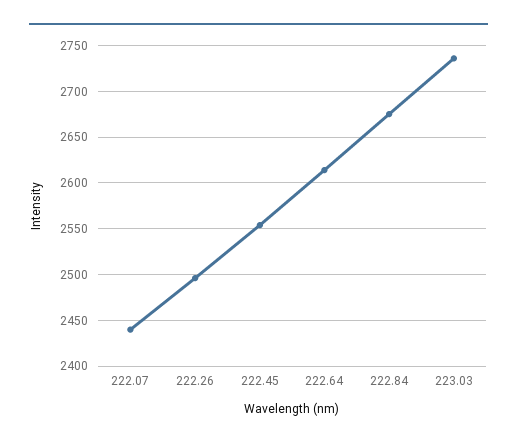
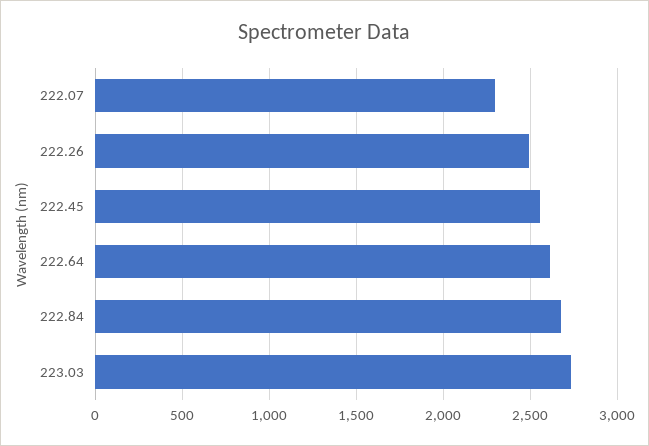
222.07: 2440 -> 2300

